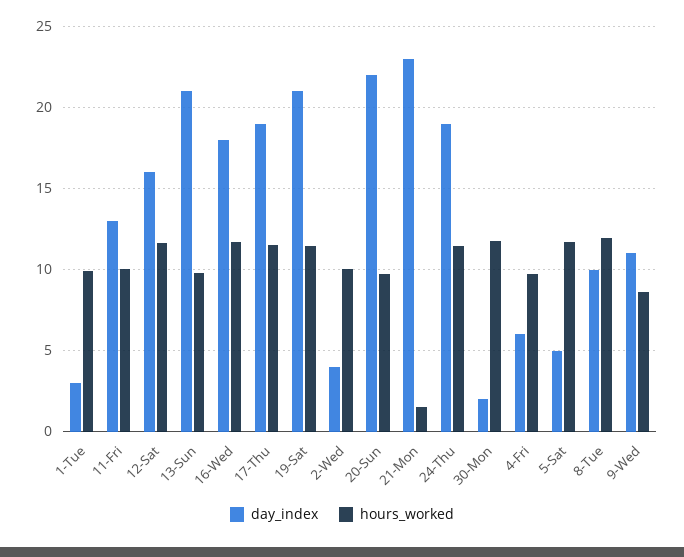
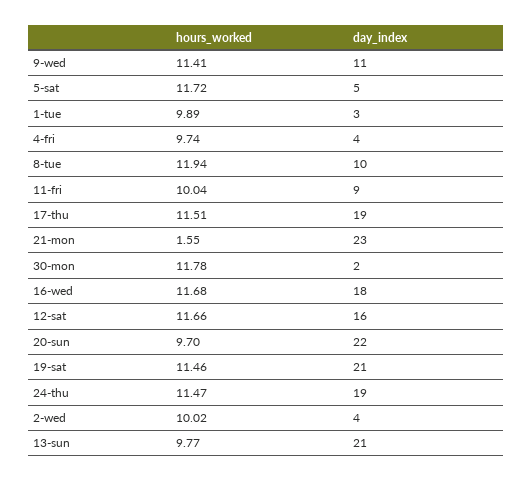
day_index, 11-Fri: 13 -> 9
day_index, 4-Fri: 6 -> 4
hours_worked, 9-Wed: 8.5 -> 11.41

